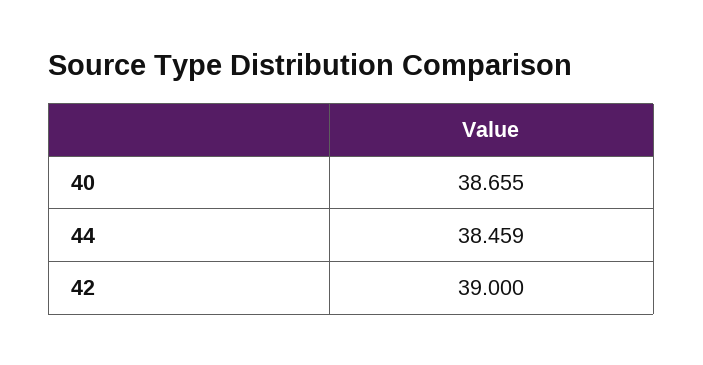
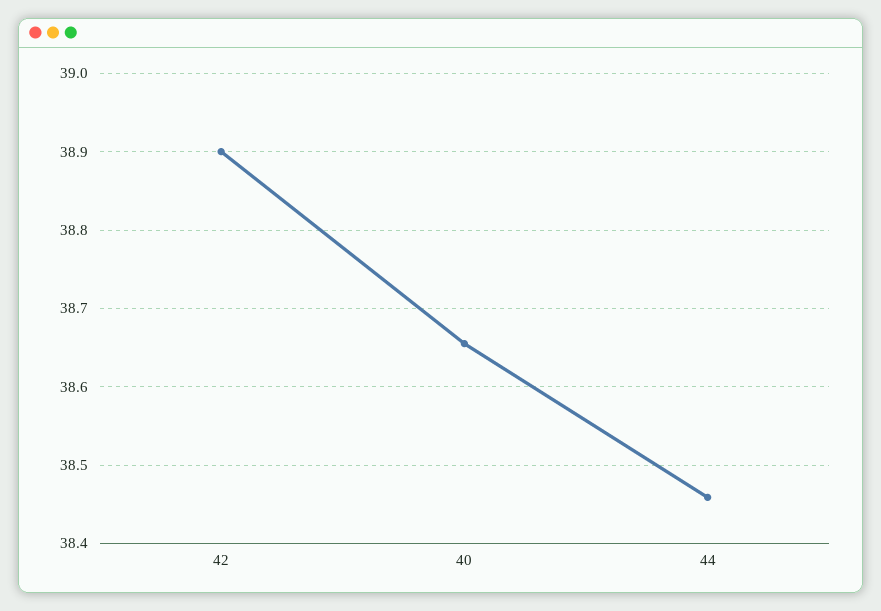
42: 39 -> 38.9

